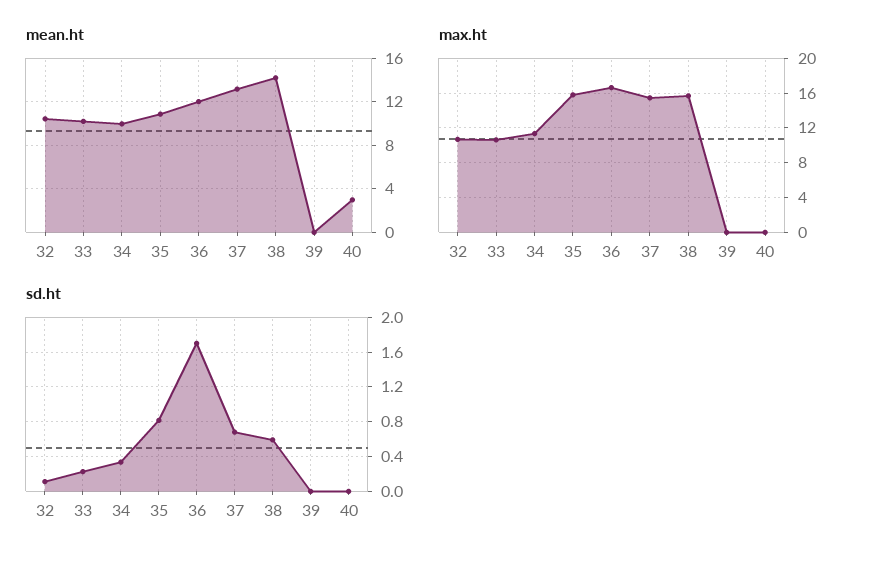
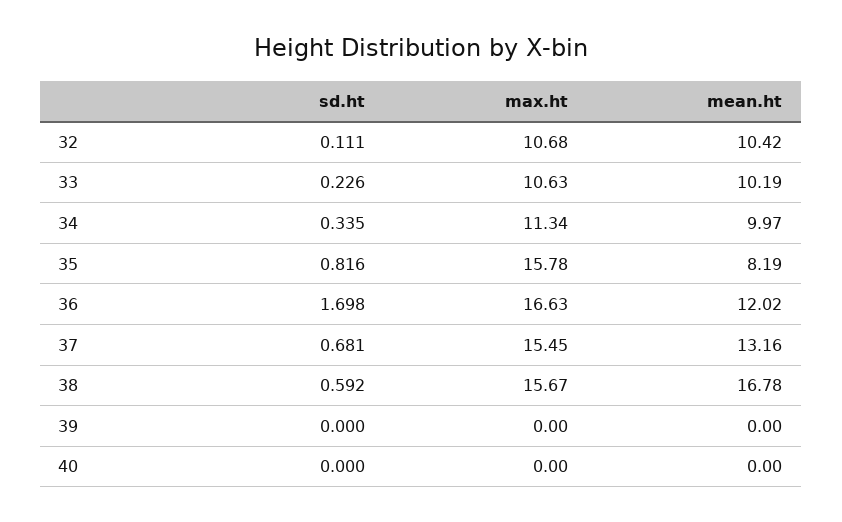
mean.ht, 35: 11 -> 8.19
mean.ht, 38: 14 -> 16.78
mean.ht, 40: 3 -> 0

